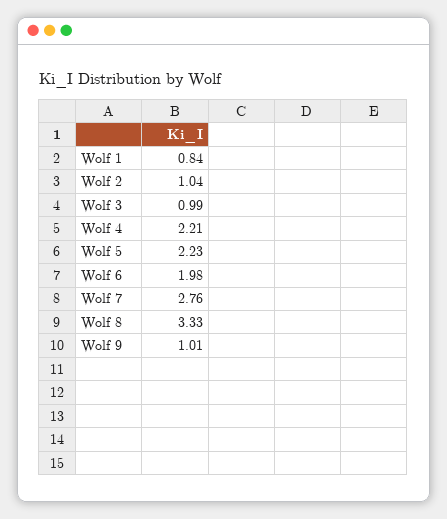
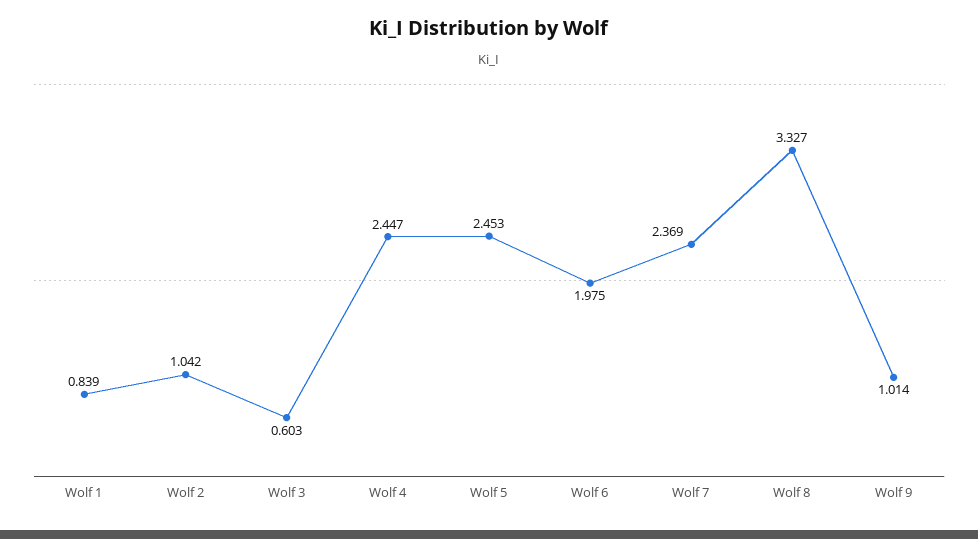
Wolf 3: 0.99 -> 0.603
Wolf 4: 2.21 -> 2.447
Wolf 5: 2.23 -> 2.453
Wolf 7: 2.76 -> 2.369

